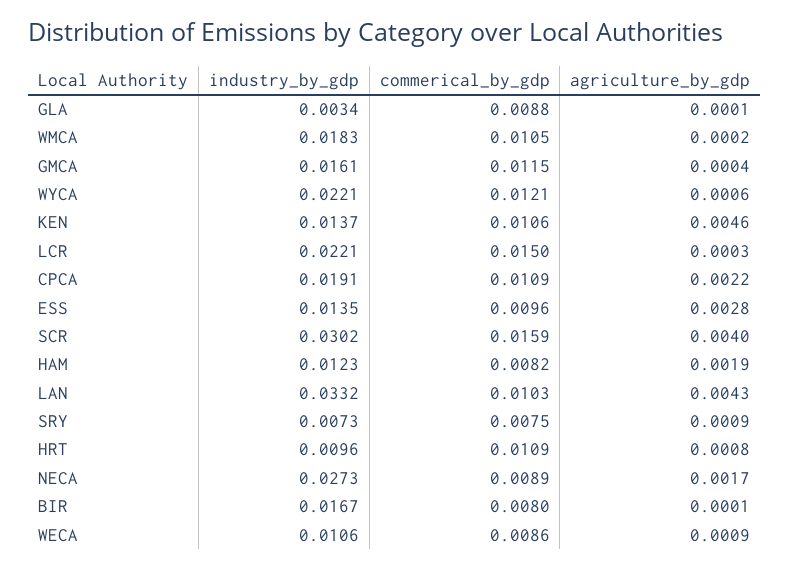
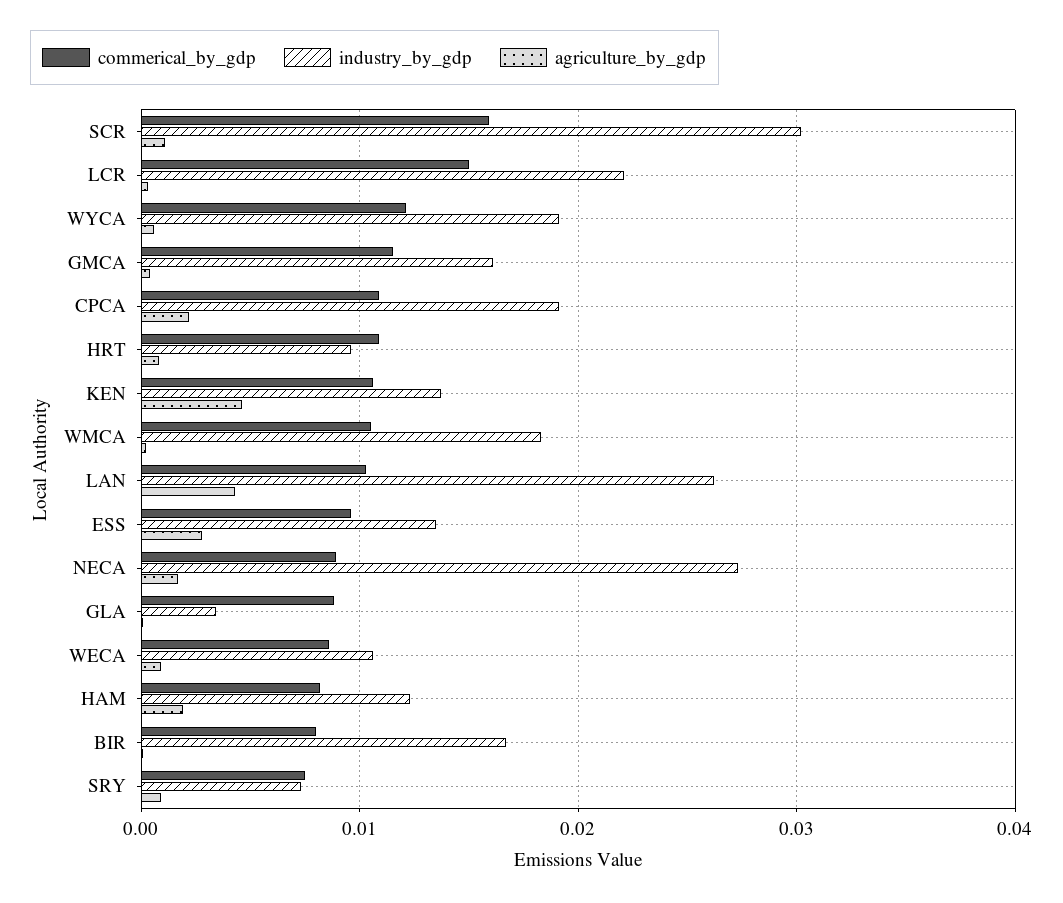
industry_by_gdp, WYCA: 0.0221 -> 0.019
agriculture_by_gdp, SCR: 0.004 -> 0.001
industry_by_gdp, LAN: 0.0332 -> 0.026

